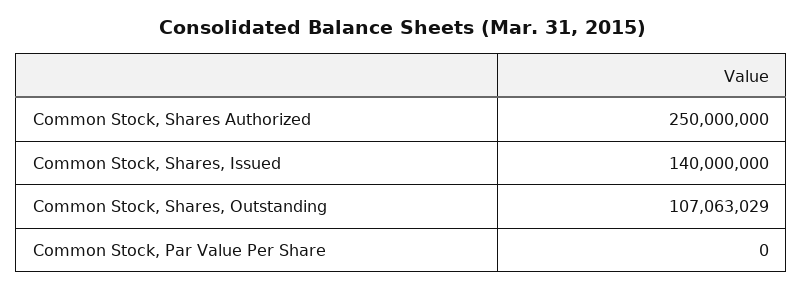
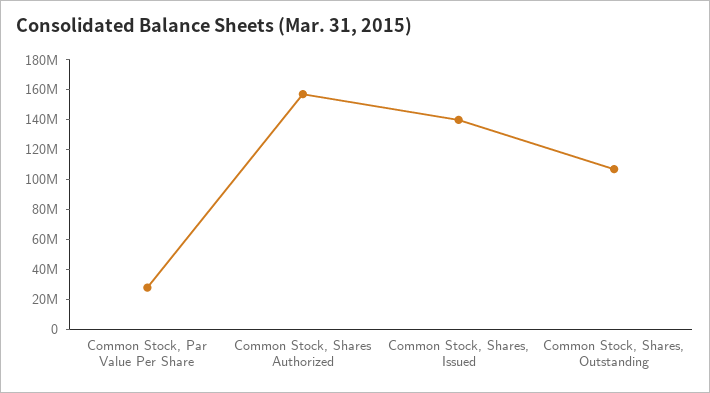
Common Stock, Shares Authorized: 250000000 -> 160000000
Common Stock, Par Value Per Share: 0 -> 30000000

